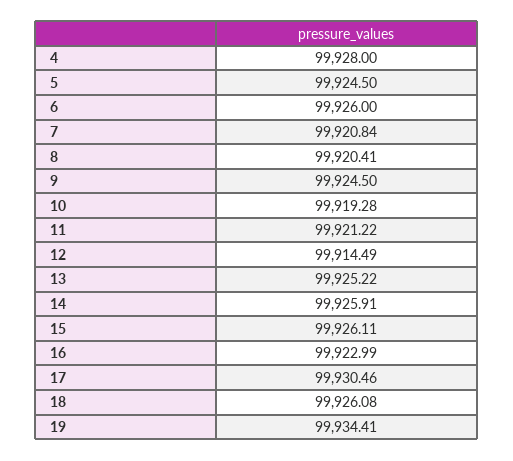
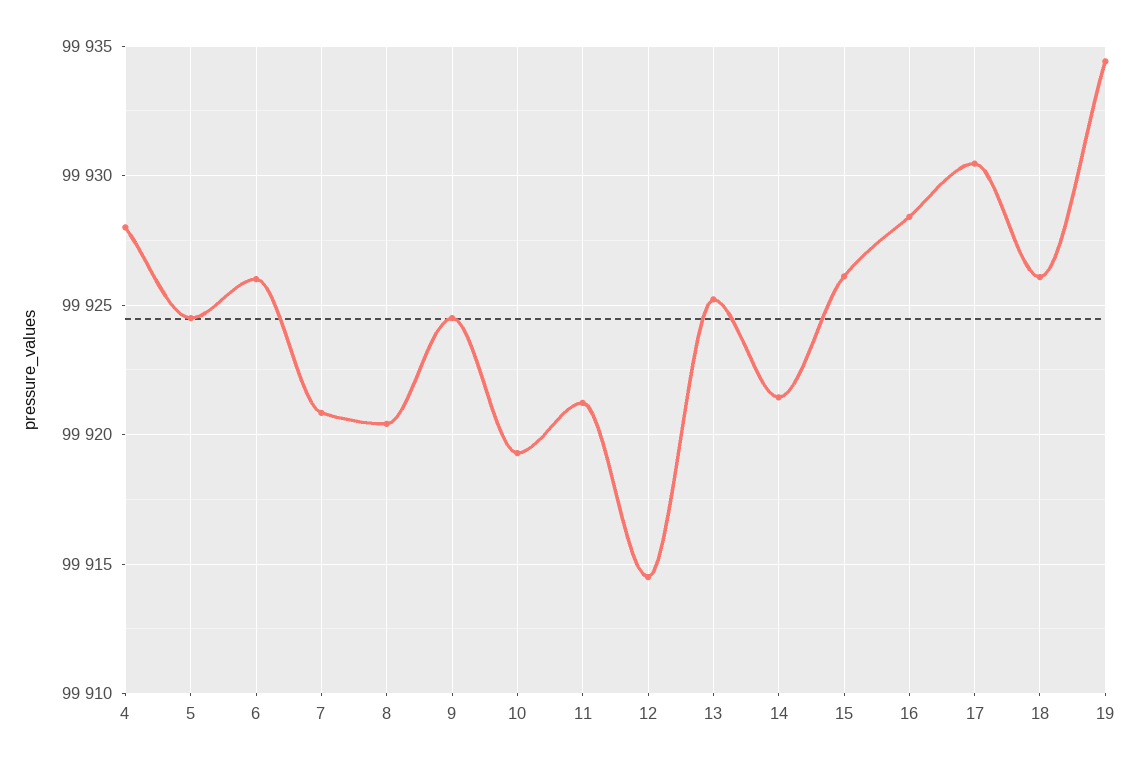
14: 99925.91 -> 99921.5
16: 99922.99 -> 99928.5

